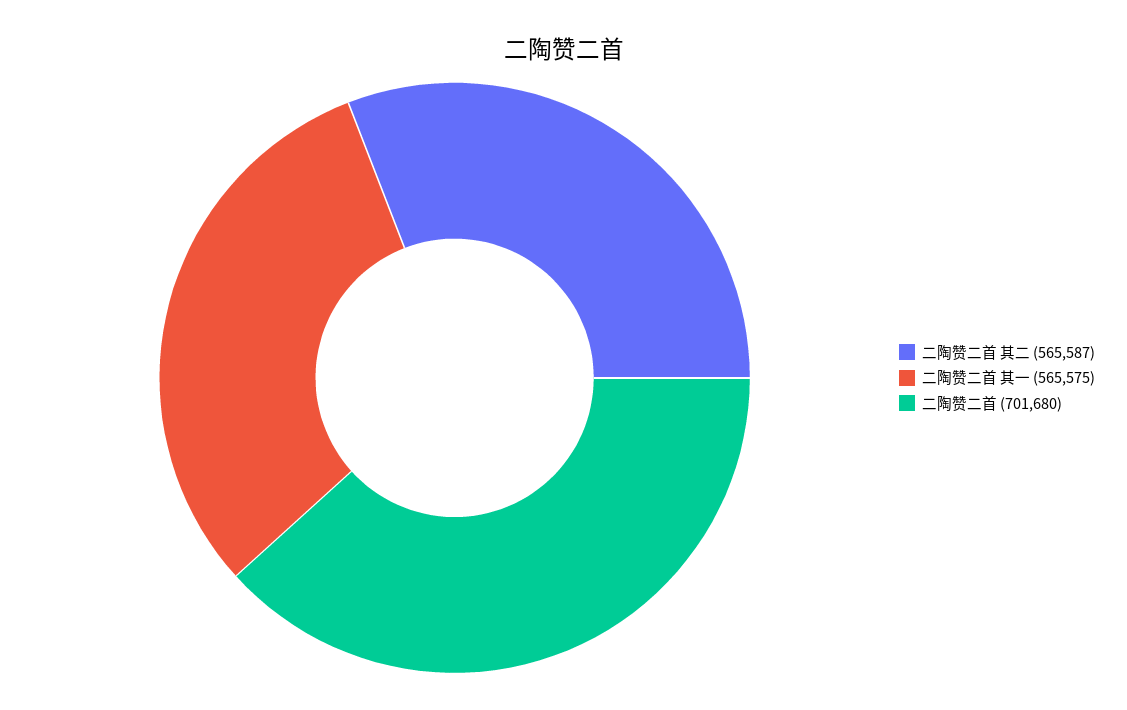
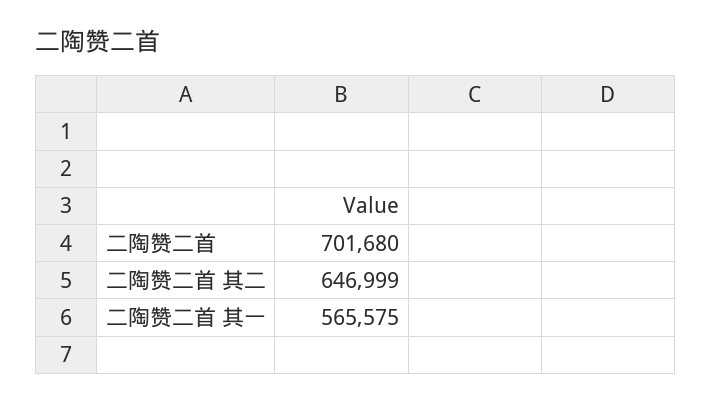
二陶赞二首 其二: 565587 -> 646999

